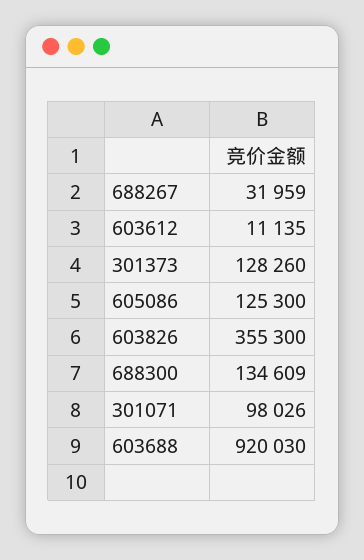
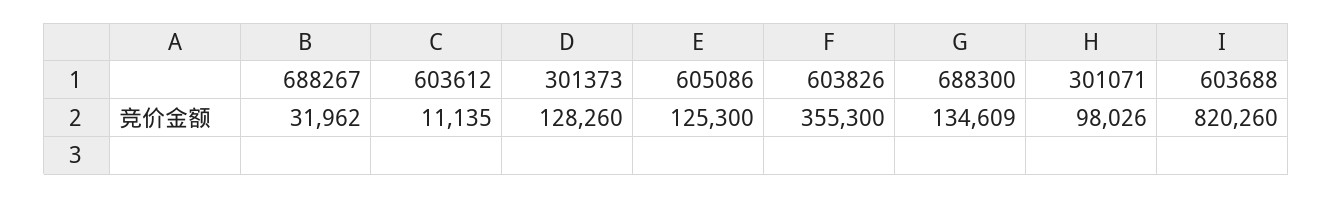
688267: 31959 -> 31962
603688: 920030 -> 820260

